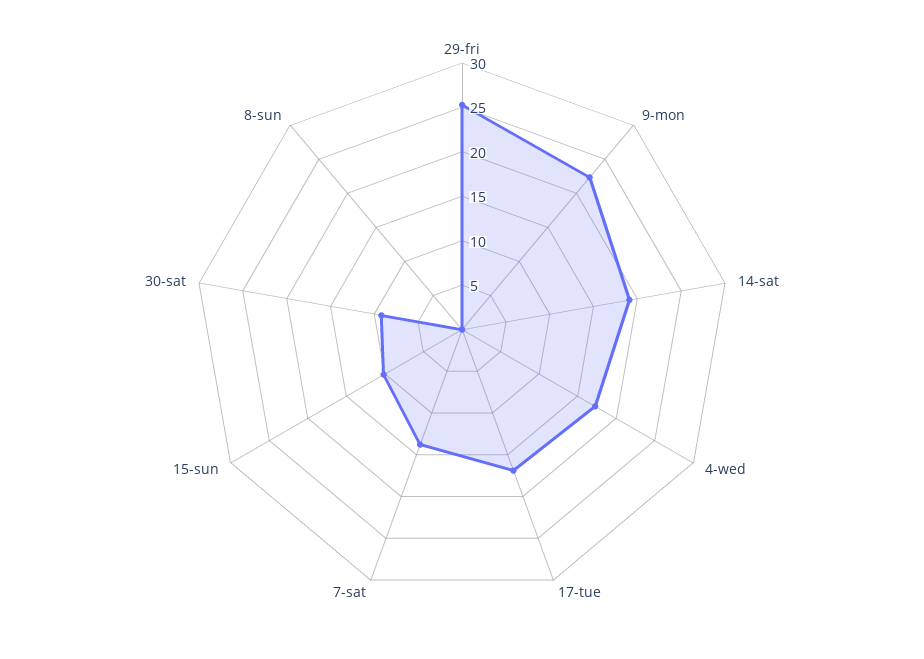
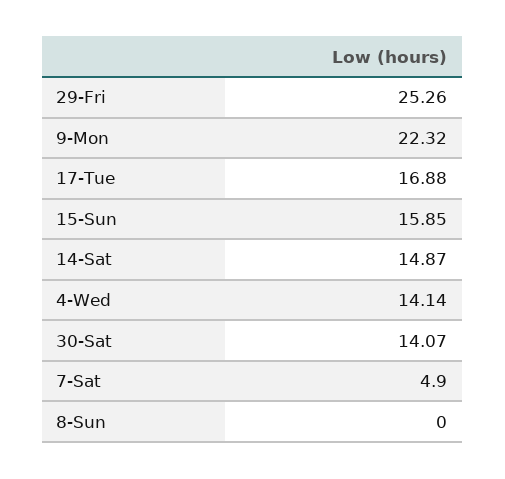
14-sat: 19 -> 14.87
4-wed: 17 -> 14.14
7-sat: 14 -> 4.9
15-sun: 10 -> 15.85
30-sat: 9 -> 14.07

